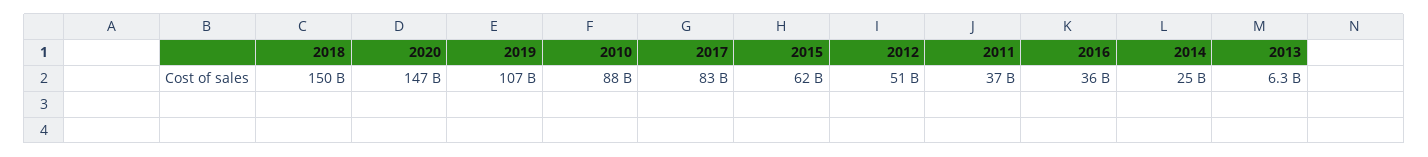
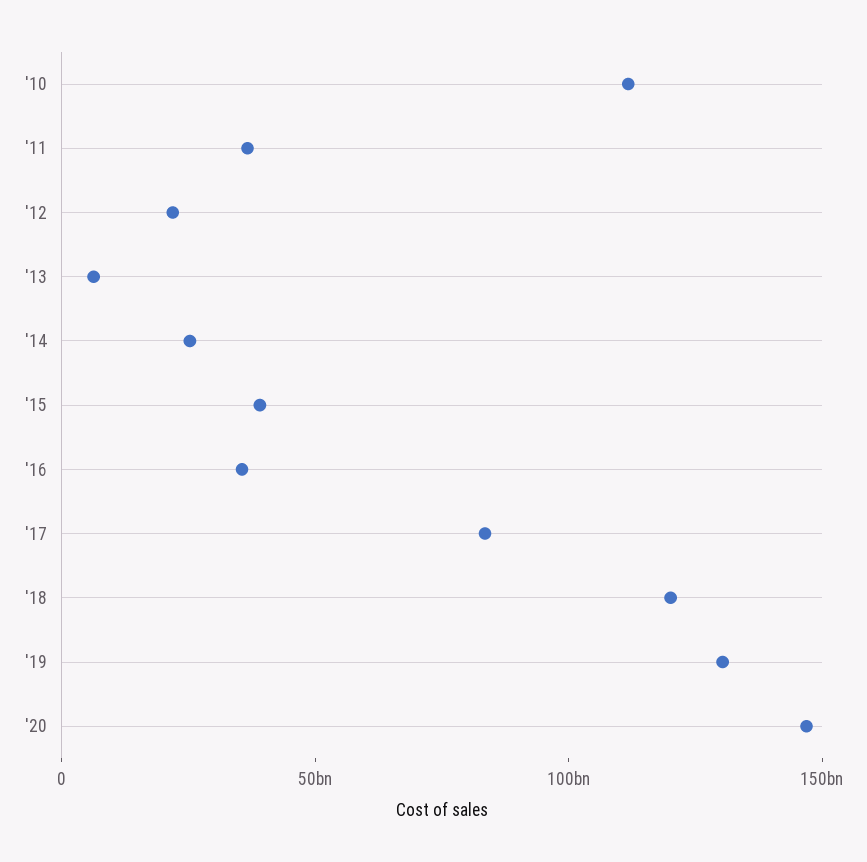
2018: 150000000000 -> 120000000000
2019: 107000000000 -> 130000000000
2010: 88000000000 -> 110000000000
2015: 62000000000 -> 40000000000
2012: 51000000000 -> 20000000000

